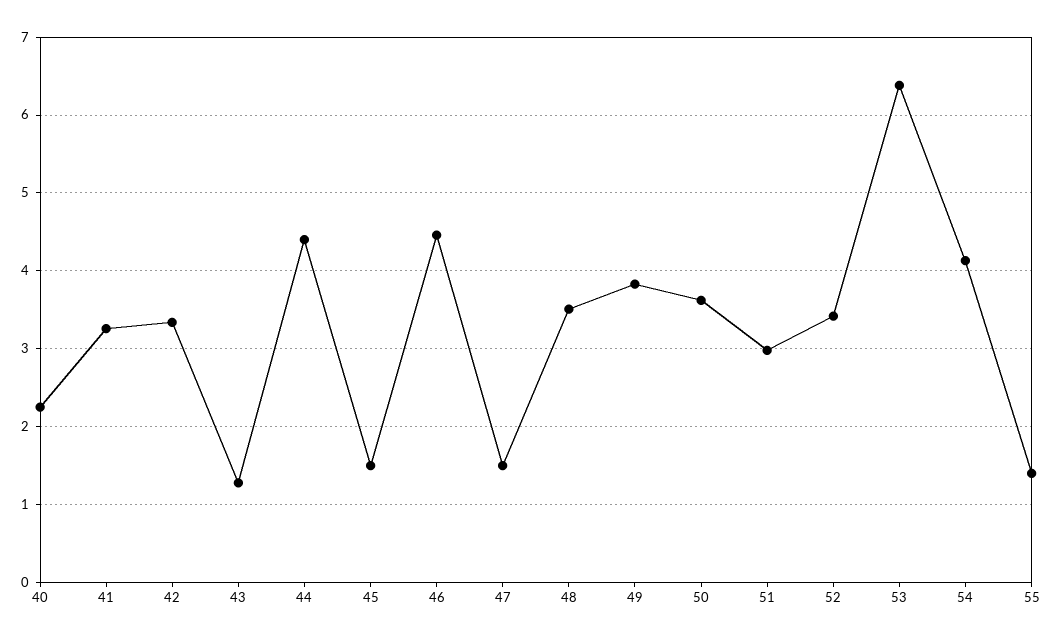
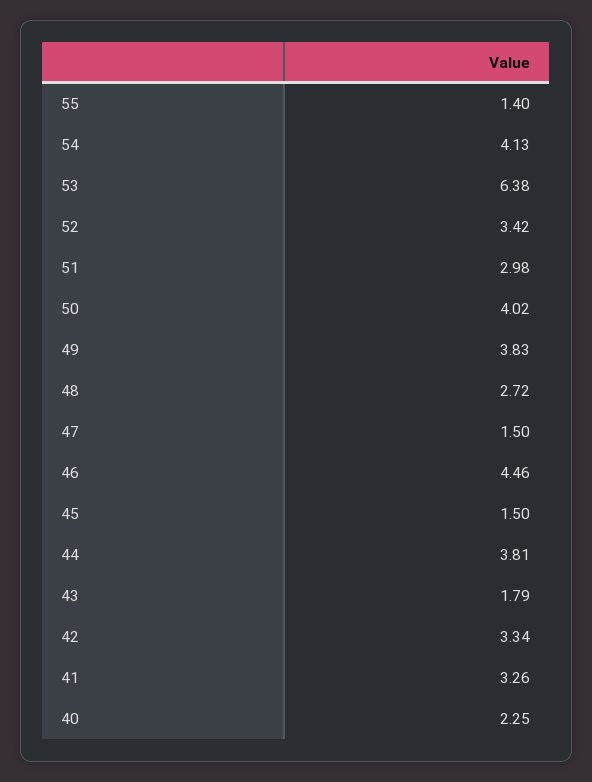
43: 1.3 -> 1.79
44: 4.4 -> 3.81
48: 3.5 -> 2.72
50: 3.6 -> 4.02

